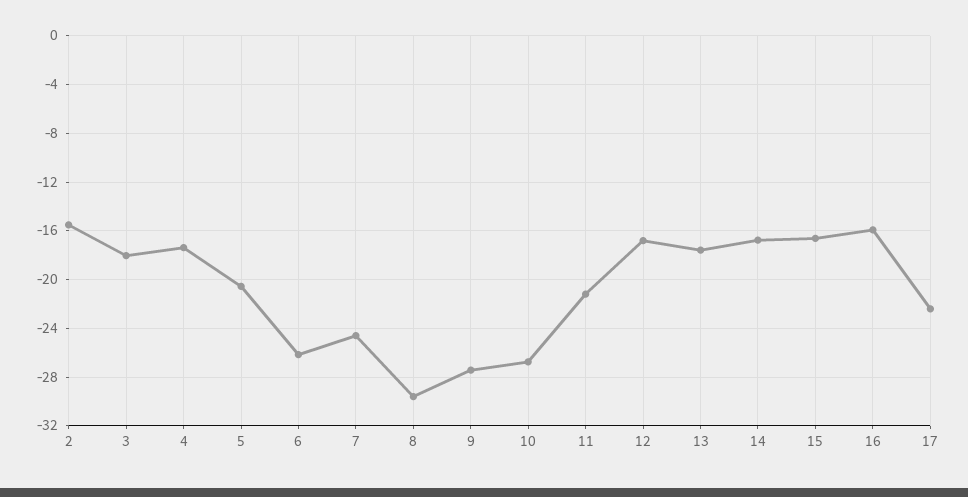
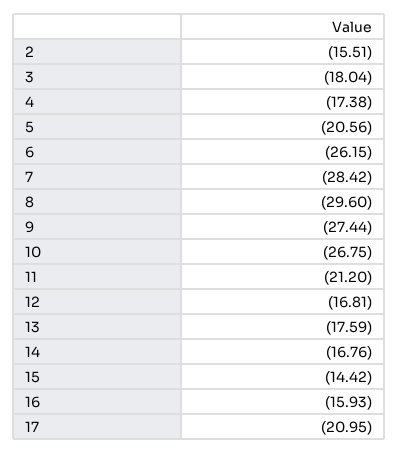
7: -24.5 -> -28.42
15: -16.5 -> -14.42
17: -22.5 -> -20.95

